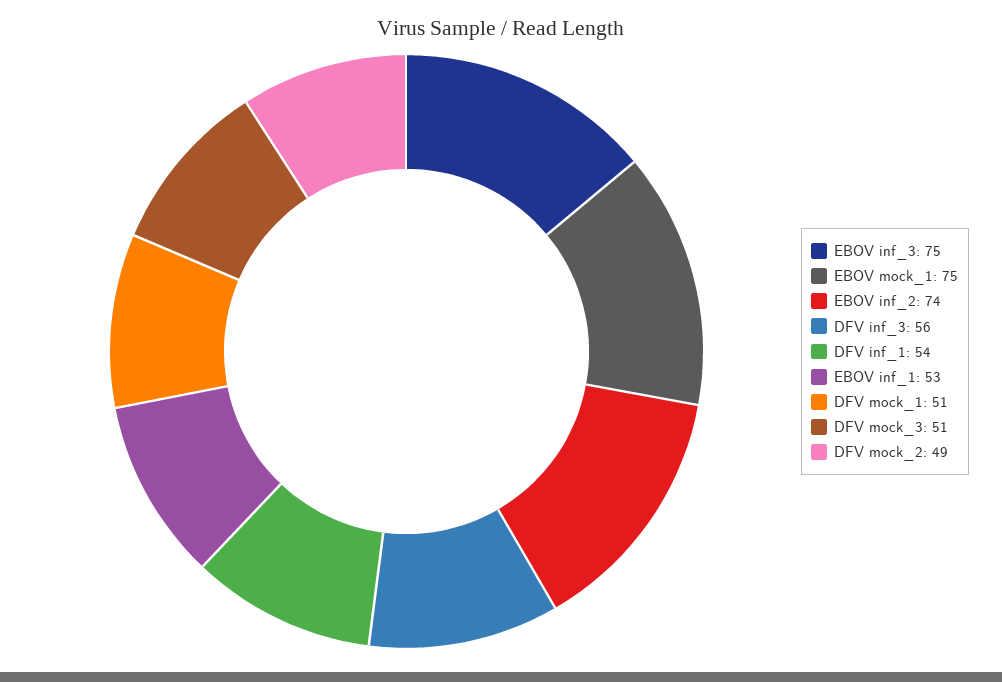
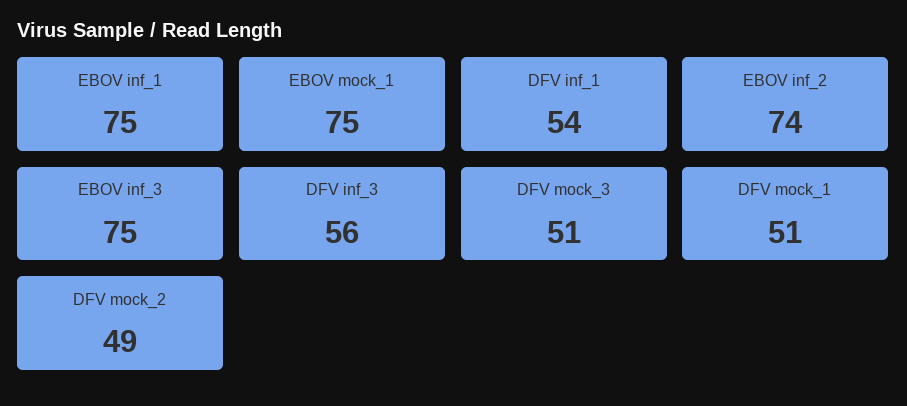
EBOV inf_1: 53 -> 75

